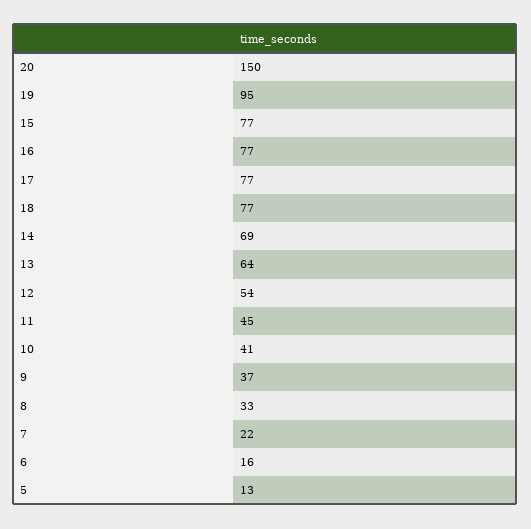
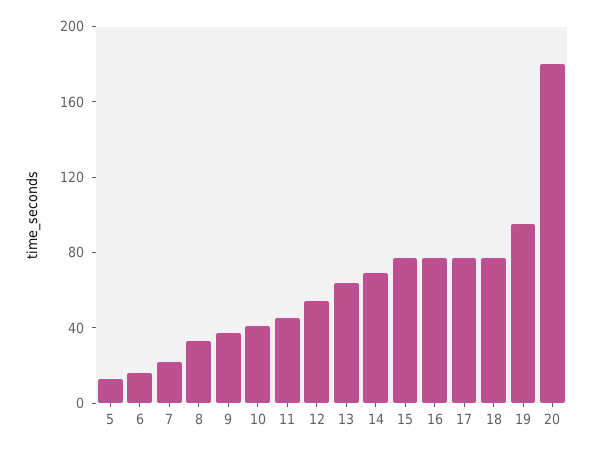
20: 150 -> 180

